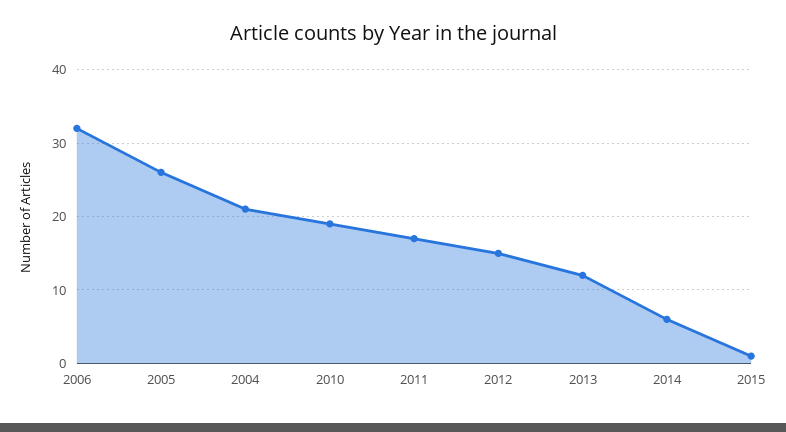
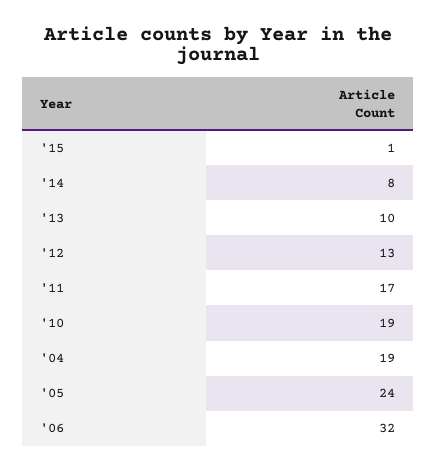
2005: 26 -> 24
2004: 21 -> 19
2012: 15 -> 13
2013: 12 -> 10
2014: 6 -> 8

